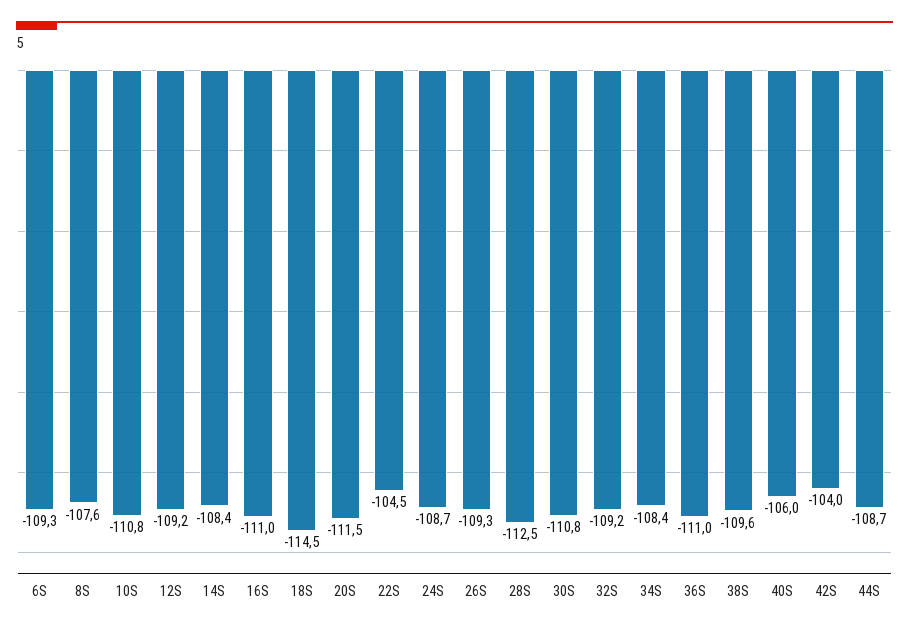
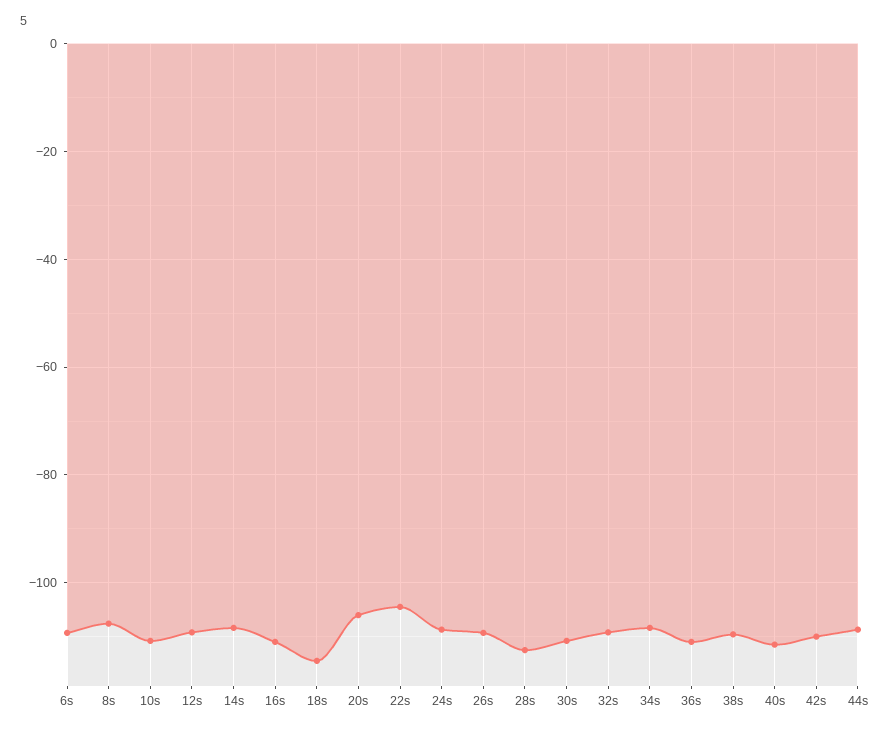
20S: -111.5 -> -106
40S: -106 -> -112
42S: -104 -> -110

